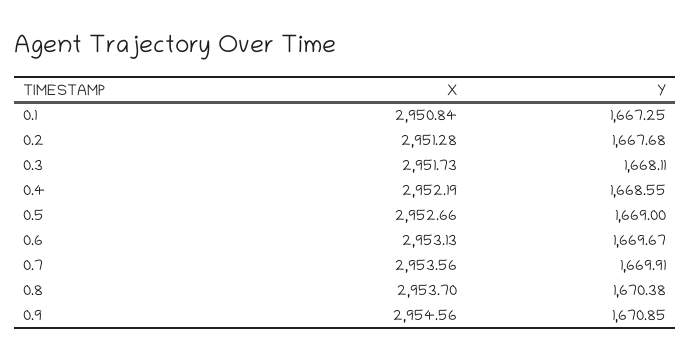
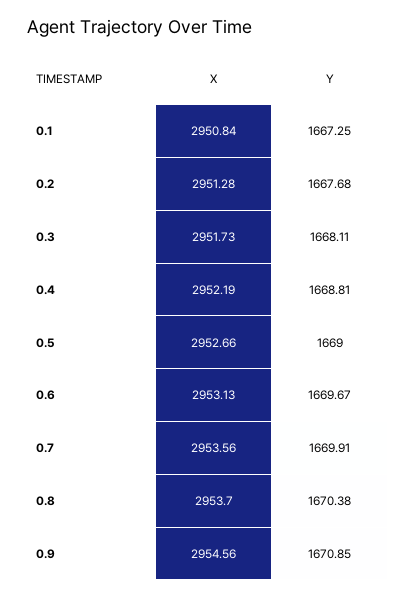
Y, 0.4: 1668.55 -> 1668.81

